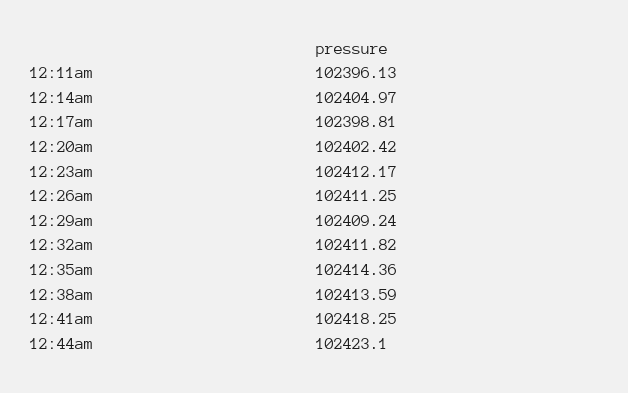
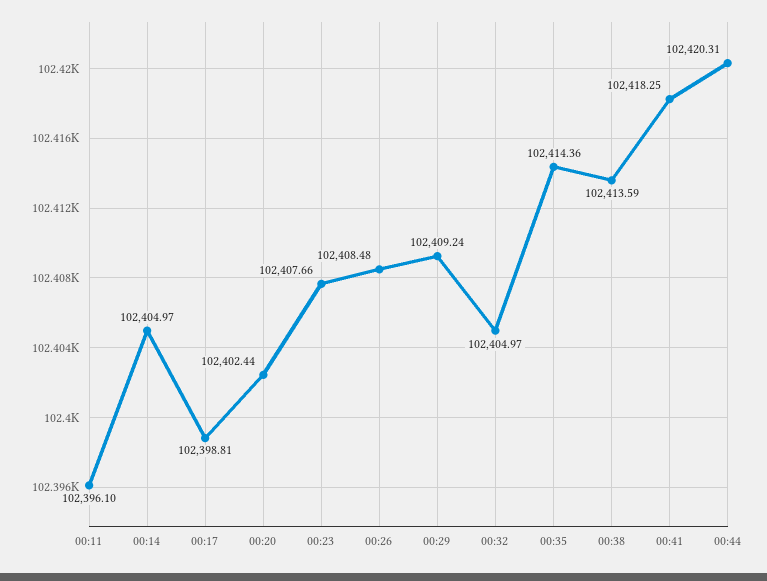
12:11am: 102396.13 -> 102396.1
12:20am: 102402.42 -> 102402.44
12:23am: 102412.17 -> 102407.66
12:26am: 102411.25 -> 102408.48
12:32am: 102411.82 -> 102404.97
12:44am: 102423.1 -> 102420.31

